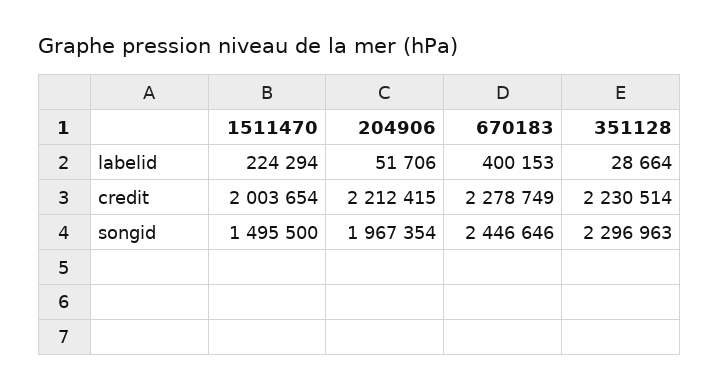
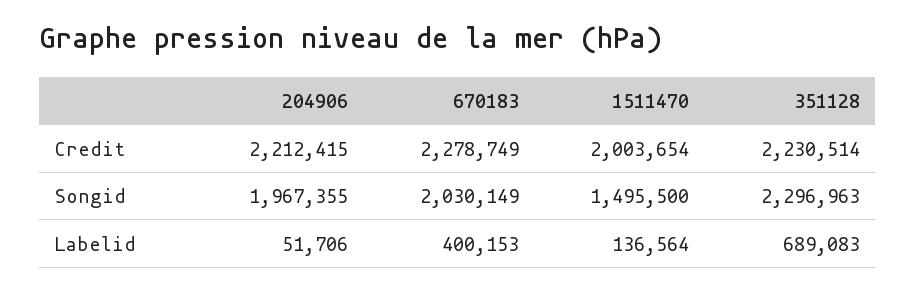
1511470, labelid: 224294 -> 136564
351128, labelid: 28664 -> 689083
204906, songid: 1967354 -> 1967355
670183, songid: 2446646 -> 2030149

